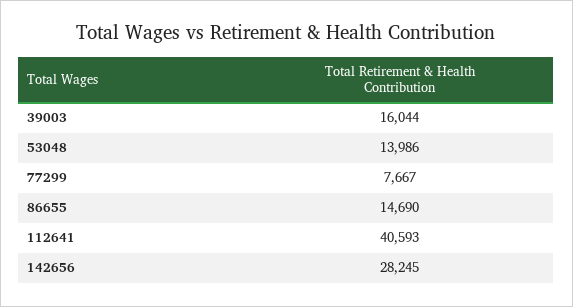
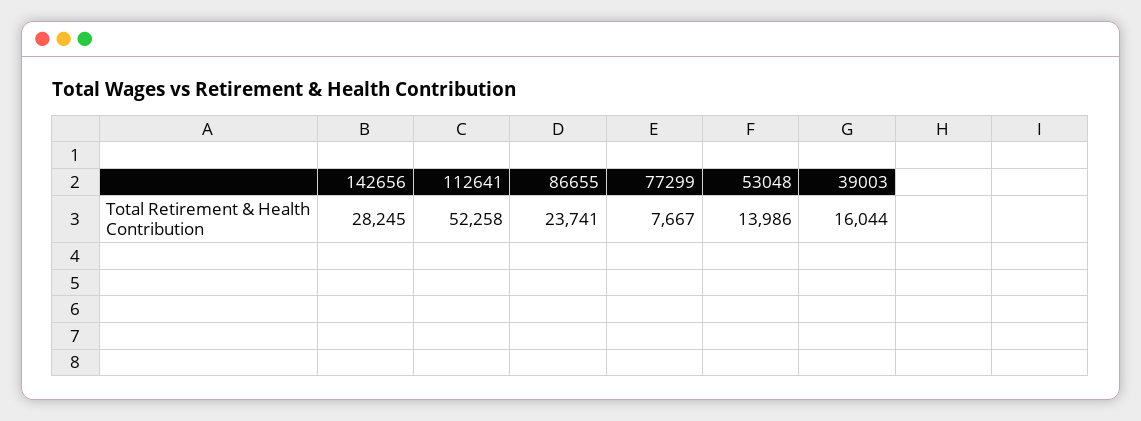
86655: 14690 -> 23741
112641: 40593 -> 52258

